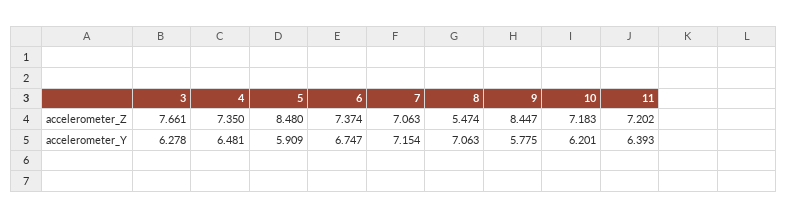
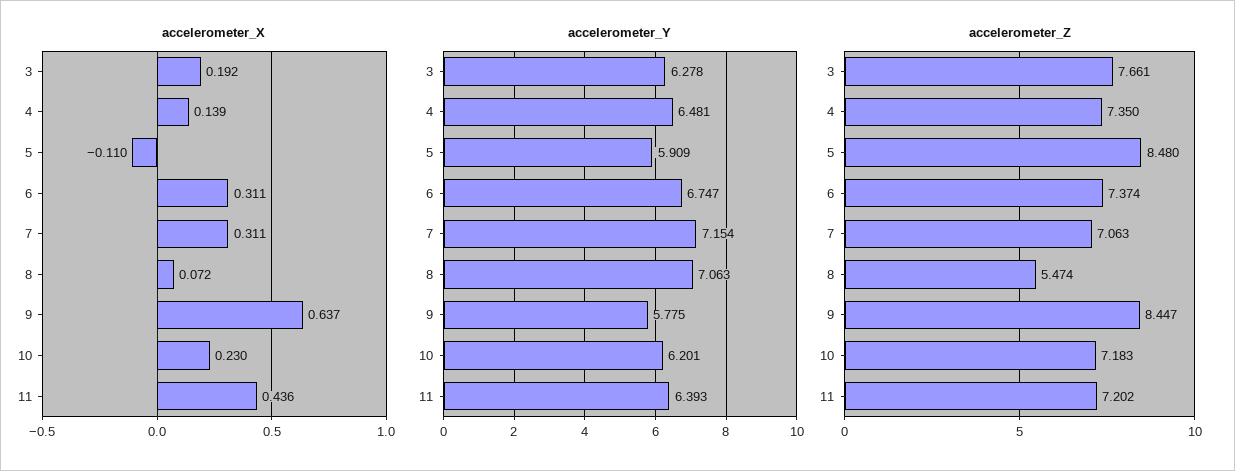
accelerometer_X, 3: none -> 0.192
accelerometer_X, 4: none -> 0.139
accelerometer_X, 5: none -> -0.11
accelerometer_X, 6: none -> 0.311
accelerometer_X, 7: none -> 0.311
accelerometer_X, 8: none -> 0.072
accelerometer_X, 9: none -> 0.637
accelerometer_X, 10: none -> 0.23
accelerometer_X, 11: none -> 0.436

